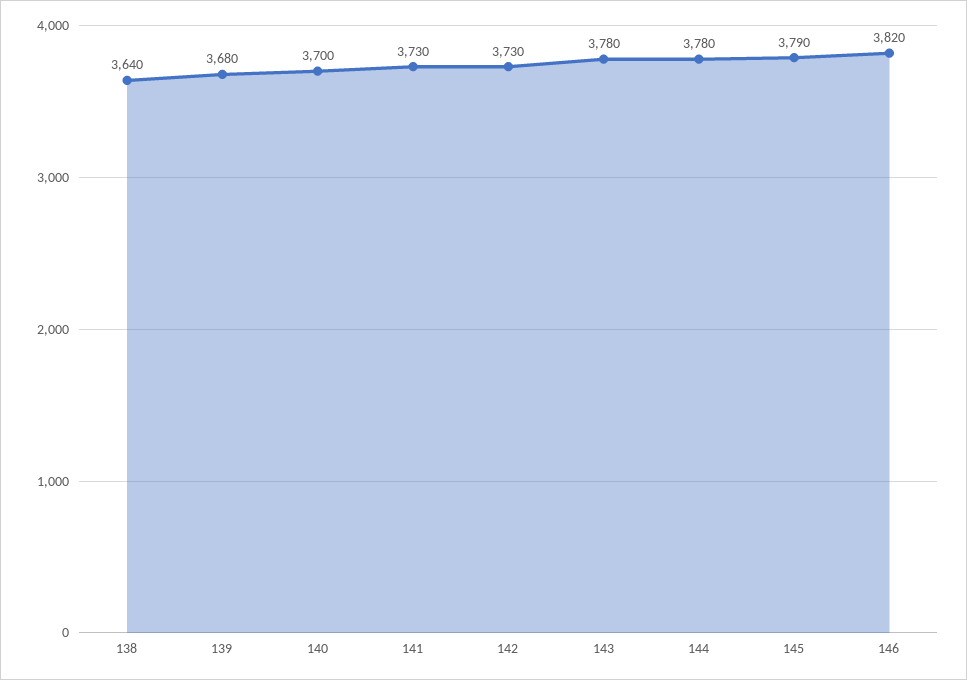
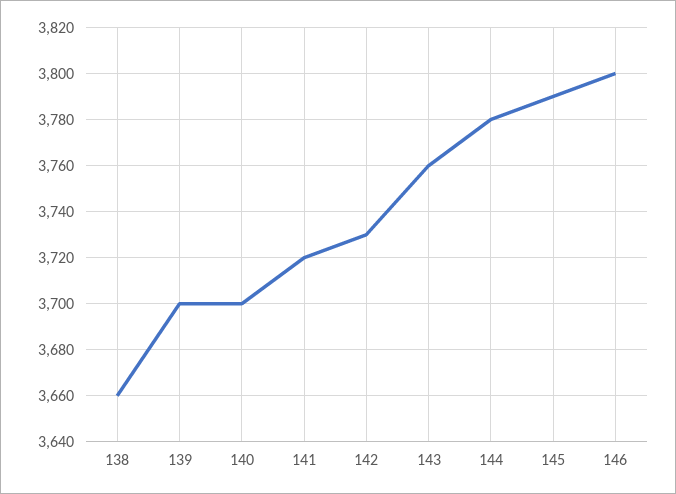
138: 3640 -> 3660
139: 3680 -> 3700
141: 3730 -> 3720
143: 3780 -> 3760
146: 3820 -> 3800

